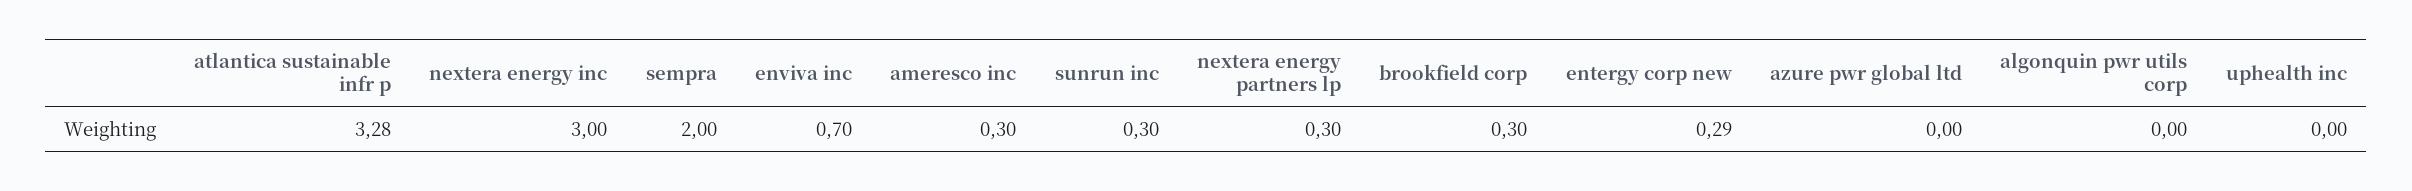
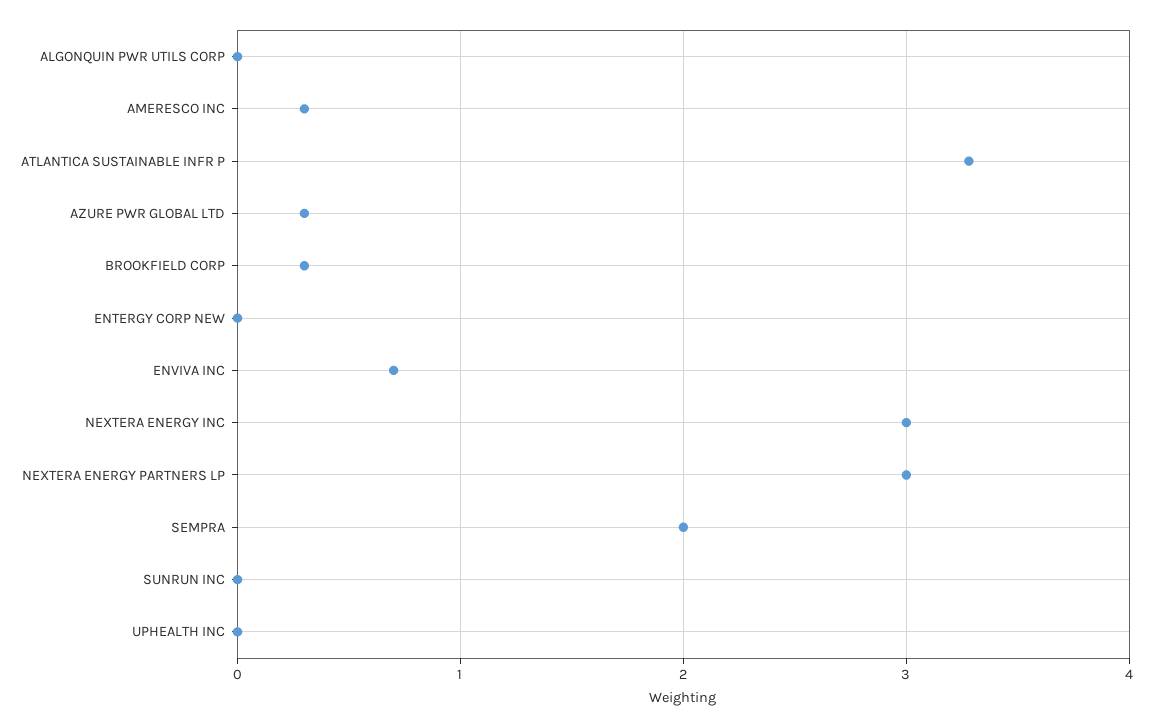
sunrun inc: 0.3 -> 0
nextera energy partners lp: 0.3 -> 3
entergy corp new: 0.29 -> 0
azure pwr global ltd: 0 -> 0.3

